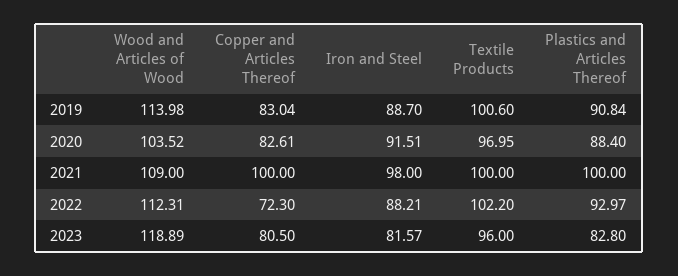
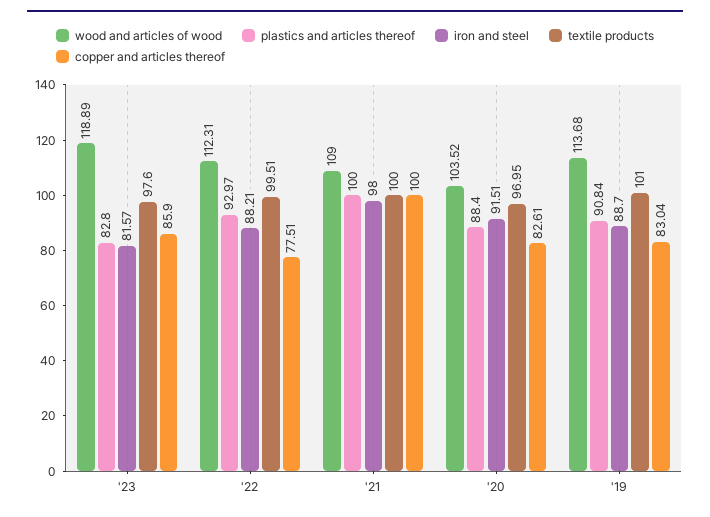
Wood and Articles of Wood, 2019: 113.98 -> 113.68
Textile Products, 2019: 100.6 -> 101
Copper and Articles Thereof, 2022: 72.3 -> 77.51
Textile Products, 2022: 102.2 -> 99.51
Copper and Articles Thereof, 2023: 80.5 -> 85.9
Textile Products, 2023: 96 -> 97.6

